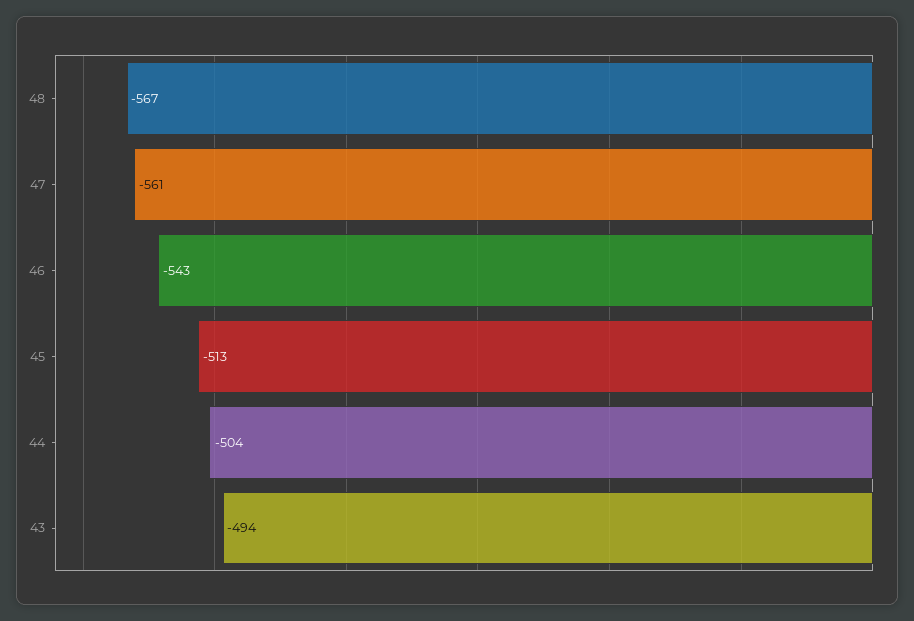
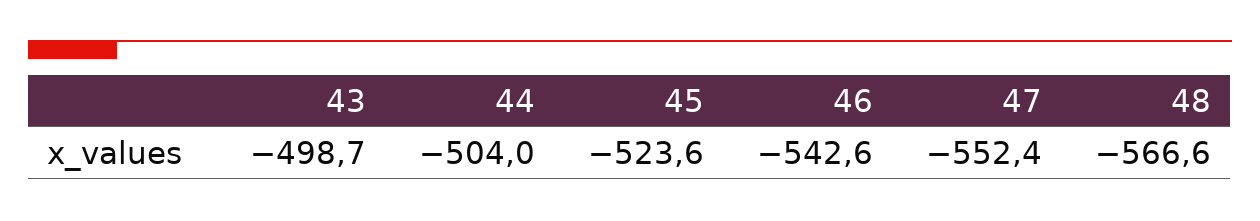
47: -561 -> -552.4
45: -513 -> -523.6
43: -494 -> -498.7

